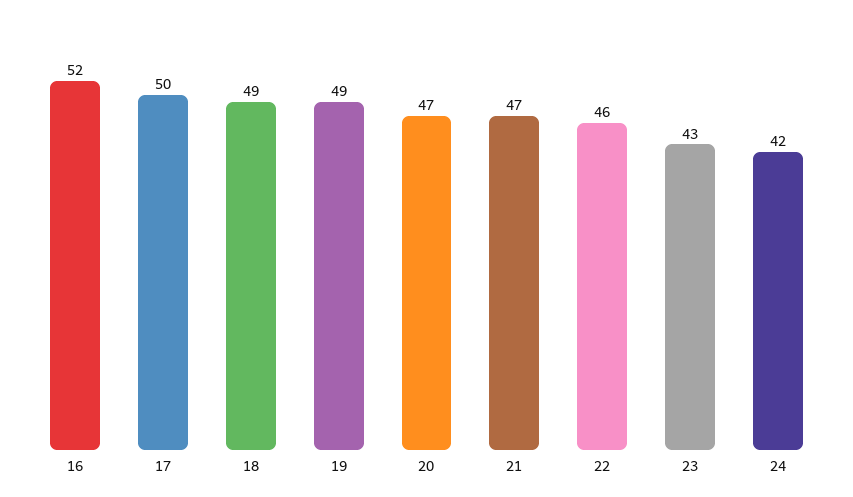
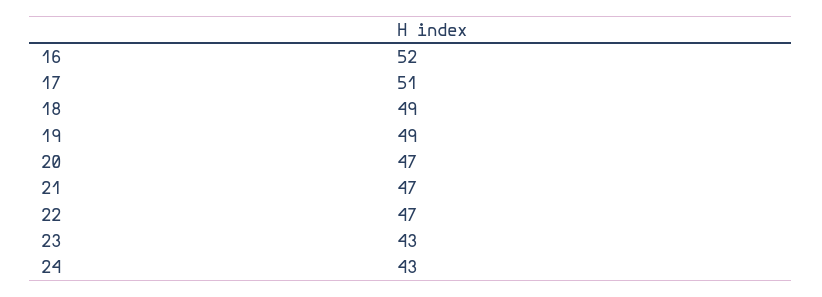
17: 50 -> 51
22: 46 -> 47
24: 42 -> 43

